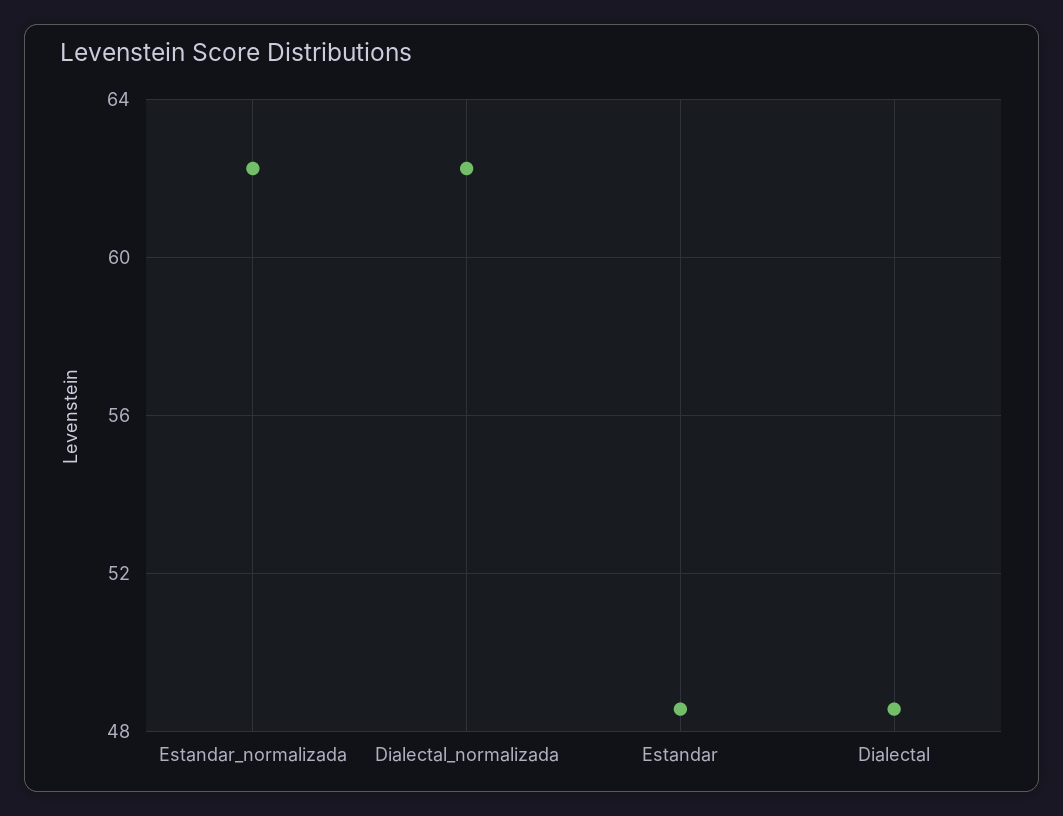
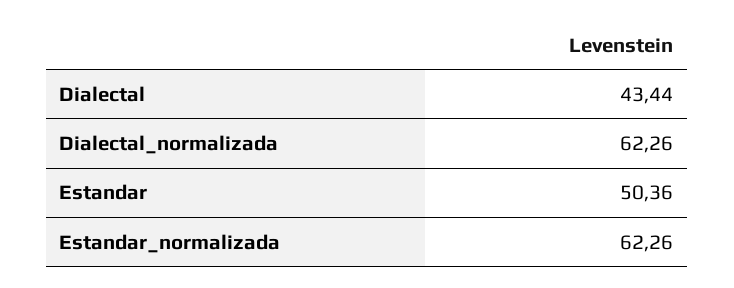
Estandar: 48.5 -> 50.36
Dialectal: 48.5 -> 43.44

